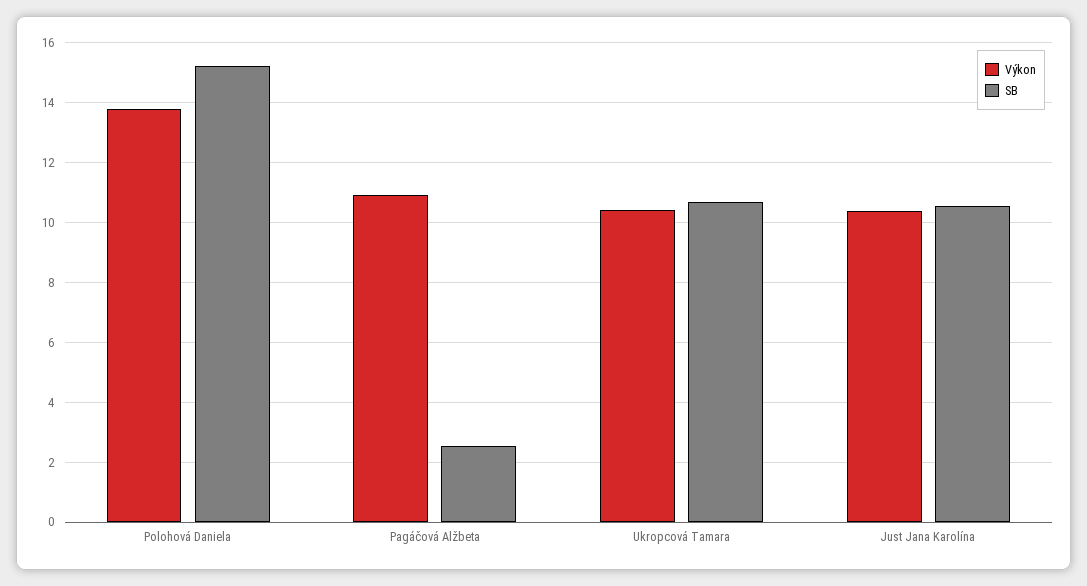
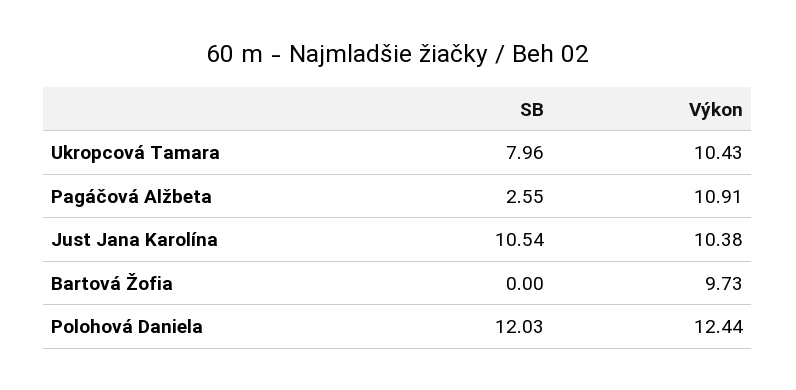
Výkon, Polohová Daniela: 13.75 -> 12.44
SB, Polohová Daniela: 15.25 -> 12.03
SB, Ukropcová Tamara: 10.75 -> 7.96
SB, Bartová Žofia: none -> 0
Výkon, Bartová Žofia: none -> 9.73

